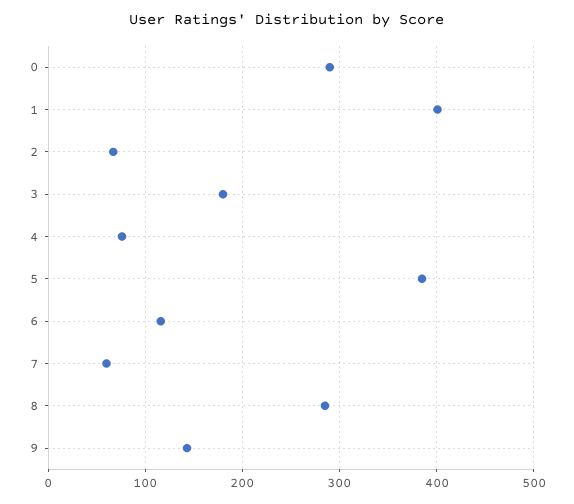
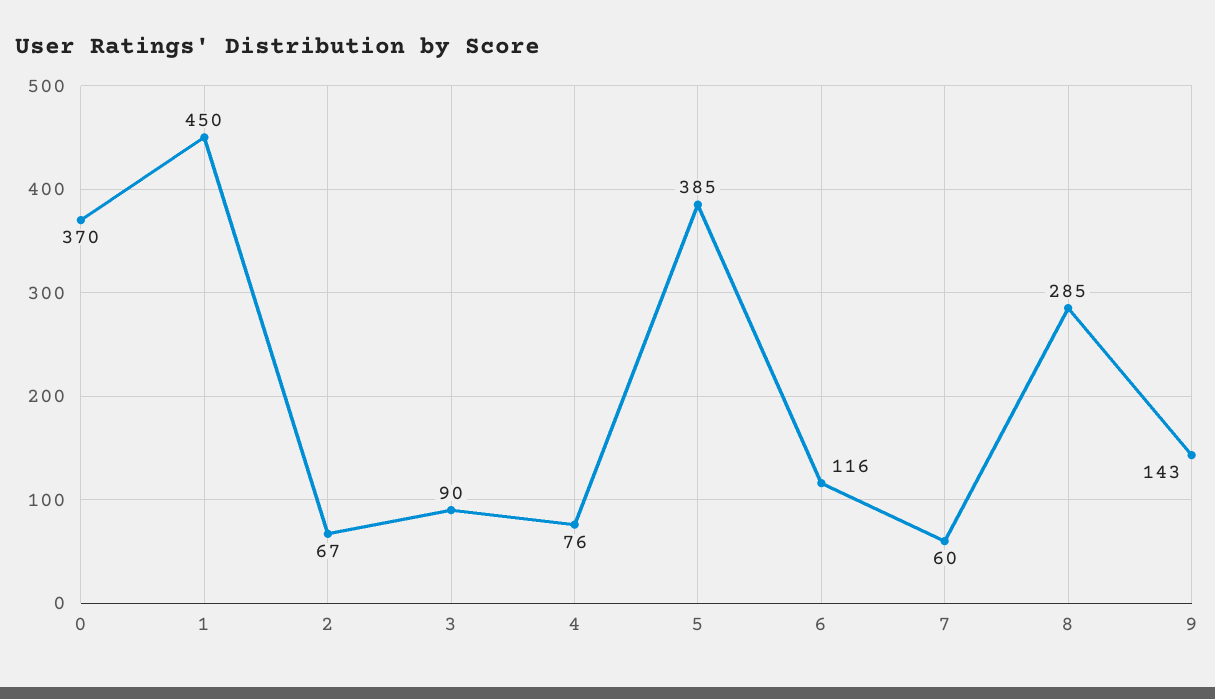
0: 290 -> 370
1: 400 -> 450
3: 180 -> 90

